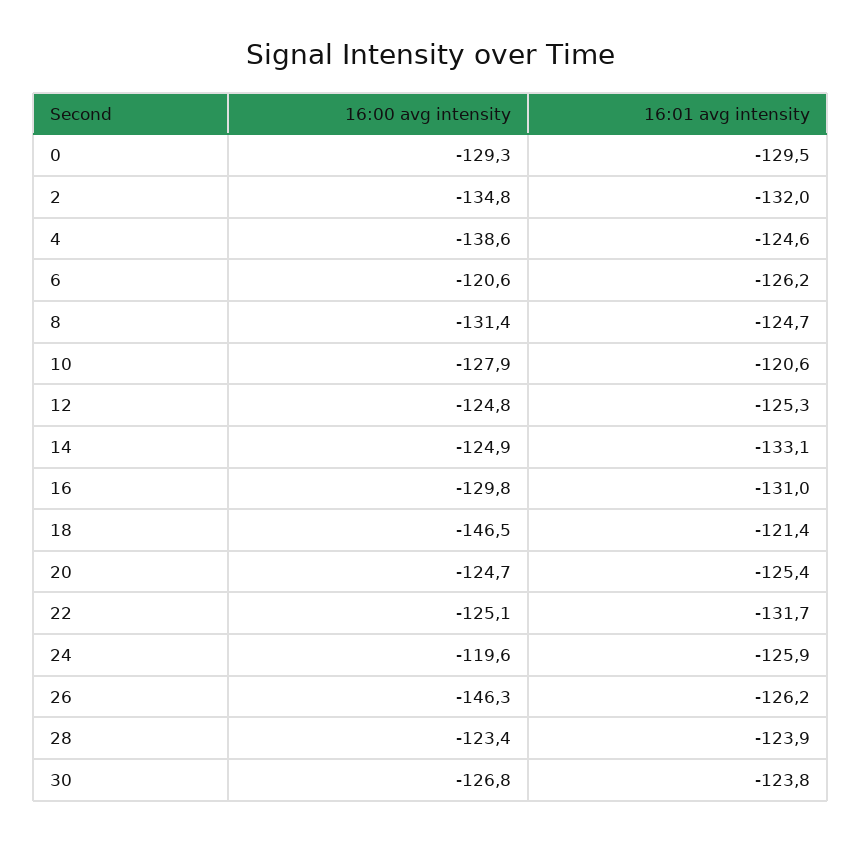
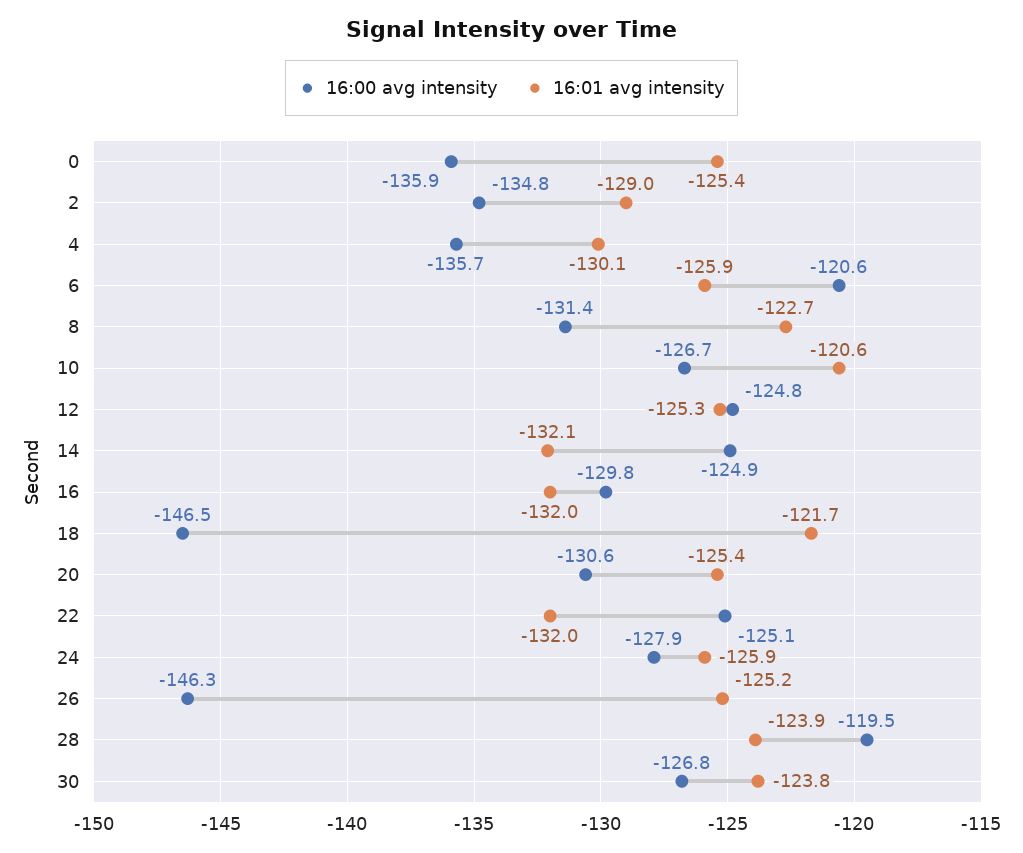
16:00 avg intensity, 0: -129.3 -> -135.9
16:01 avg intensity, 0: -129.5 -> -125.4
16:01 avg intensity, 2: -132 -> -129
16:00 avg intensity, 4: -138.6 -> -135.7
16:01 avg intensity, 4: -124.6 -> -130.1
16:01 avg intensity, 6: -126.2 -> -125.9
16:01 avg intensity, 8: -124.7 -> -122.7
16:00 avg intensity, 10: -127.9 -> -126.7
16:01 avg intensity, 14: -133.1 -> -132.1
16:01 avg intensity, 16: -131 -> -132
16:01 avg intensity, 18: -121.4 -> -121.7
16:00 avg intensity, 20: -124.7 -> -130.6
16:01 avg intensity, 22: -131.7 -> -132
16:00 avg intensity, 24: -119.6 -> -127.9
16:01 avg intensity, 26: -126.2 -> -125.2
16:00 avg intensity, 28: -123.4 -> -119.5

